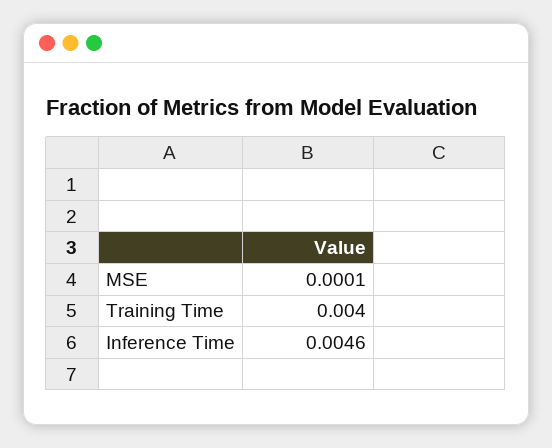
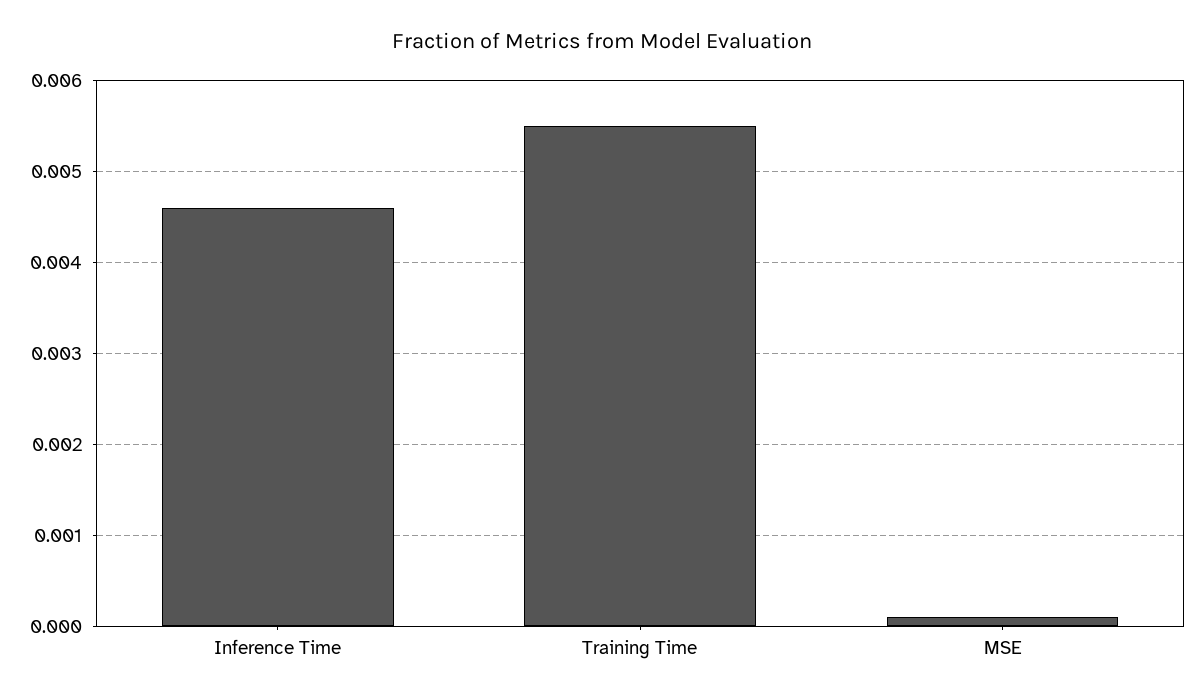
Training Time: 0.004 -> 0.0055

